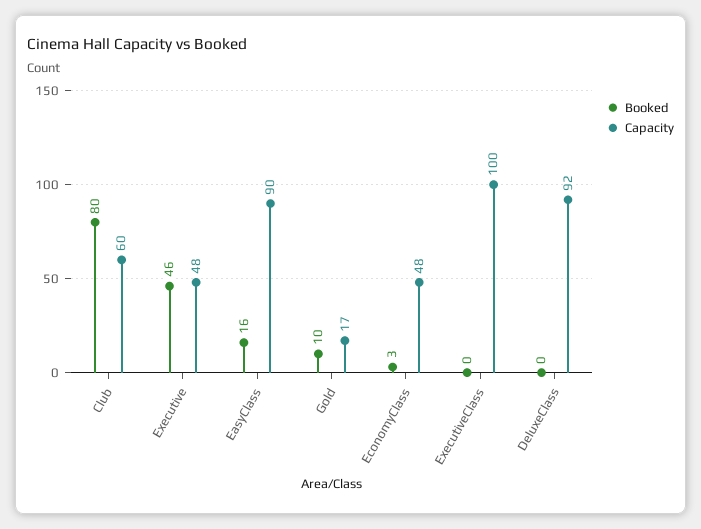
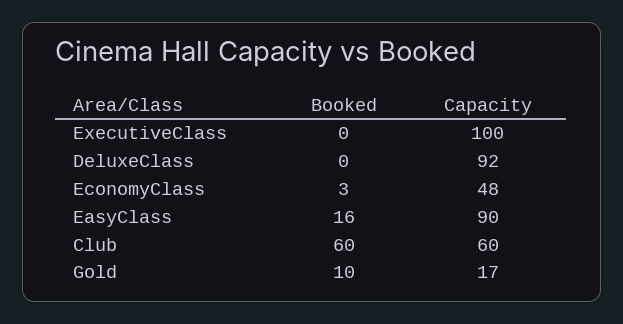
Booked, Club: 80 -> 60
Booked, Executive: 46 -> none
Capacity, Executive: 48 -> none

